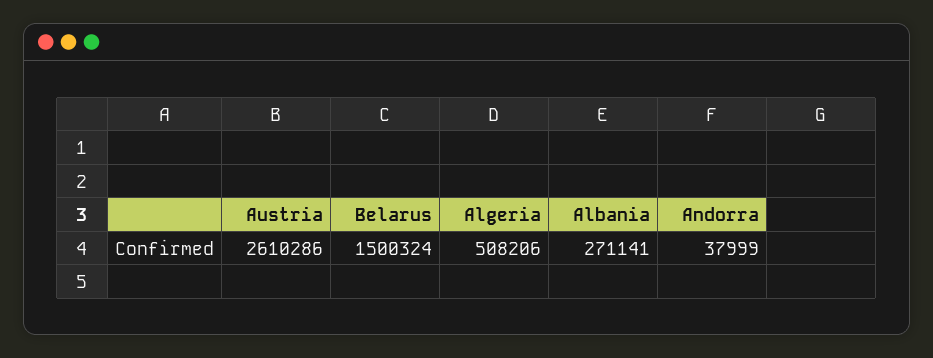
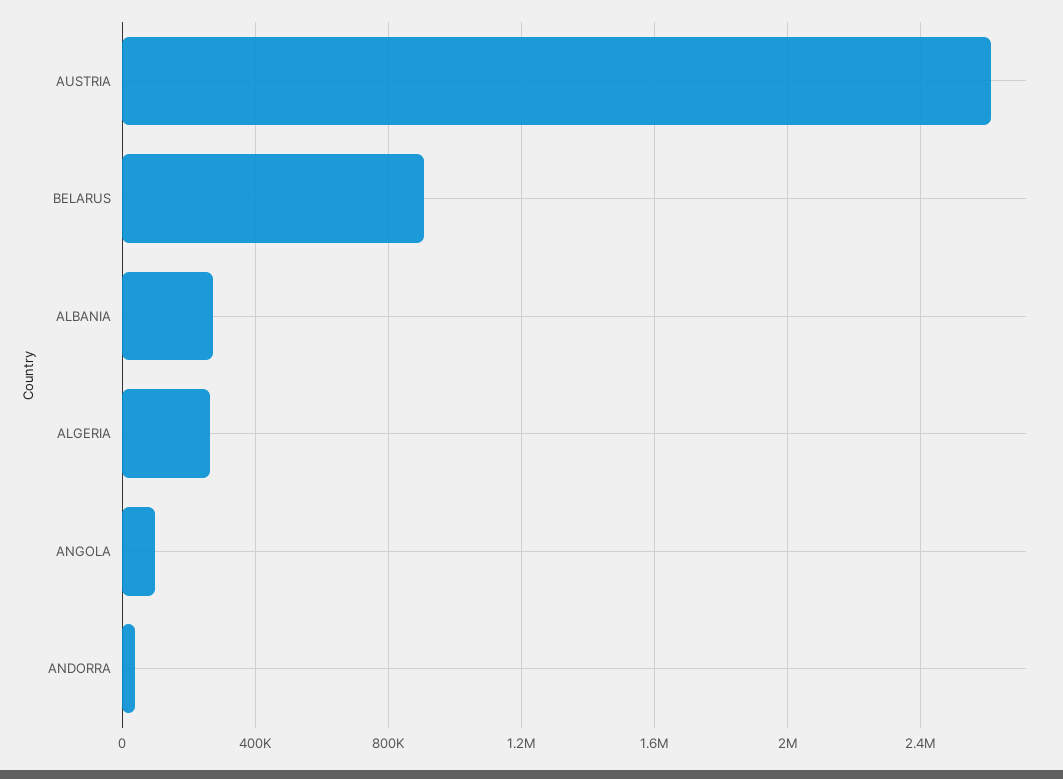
Belarus: 1500324 -> 900000
Algeria: 508206 -> 250000
ANGOLA: none -> 100000

